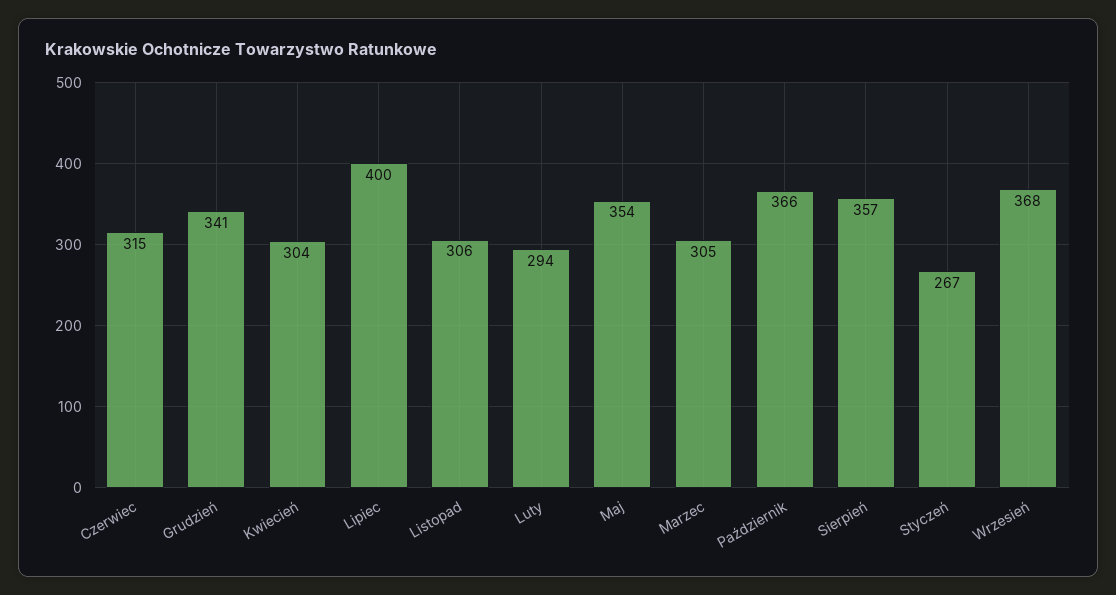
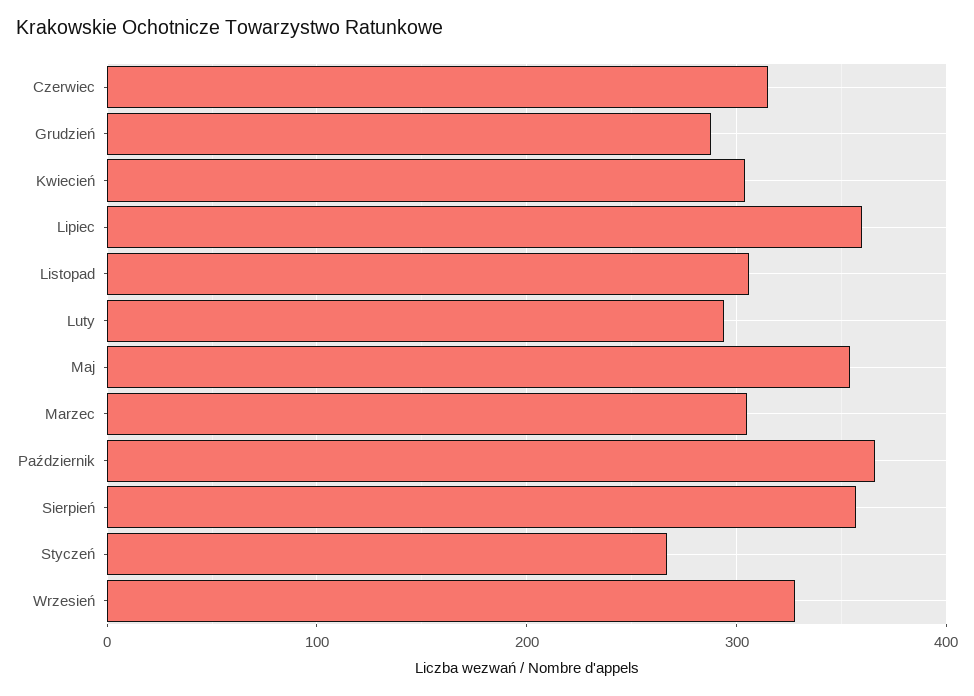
Grudzień: 341 -> 290
Lipiec: 400 -> 360
Wrzesień: 368 -> 330

